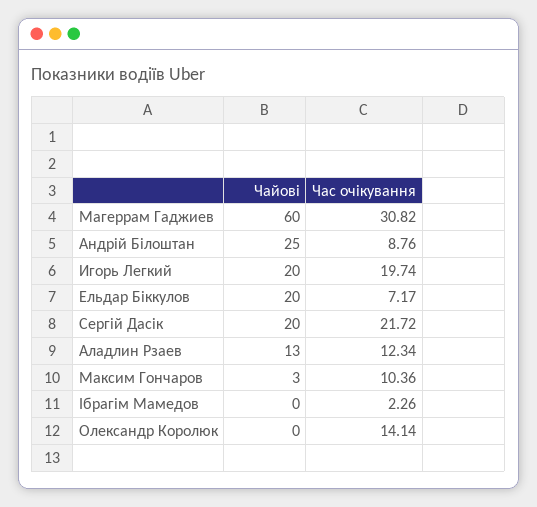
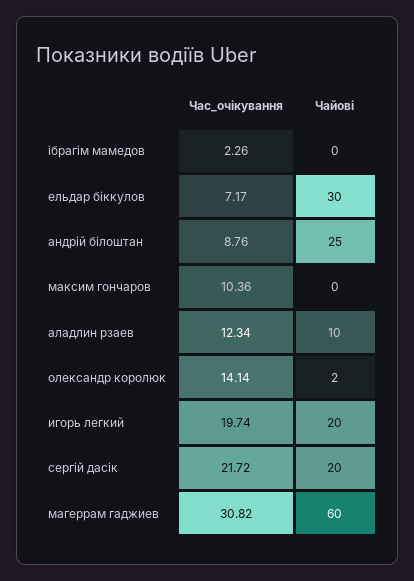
Чайові, Ельдар Біккулов: 20 -> 30
Чайові, Аладлин Рзаев: 13 -> 10
Чайові, Максим Гончаров: 3 -> 0
Чайові, Олександр Королюк: 0 -> 2

